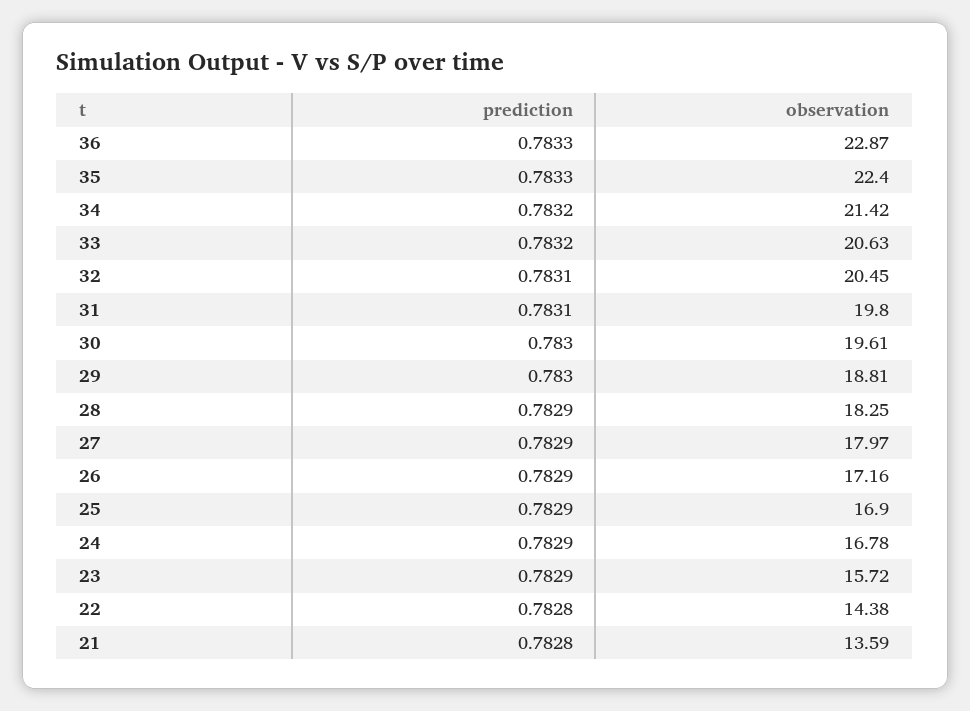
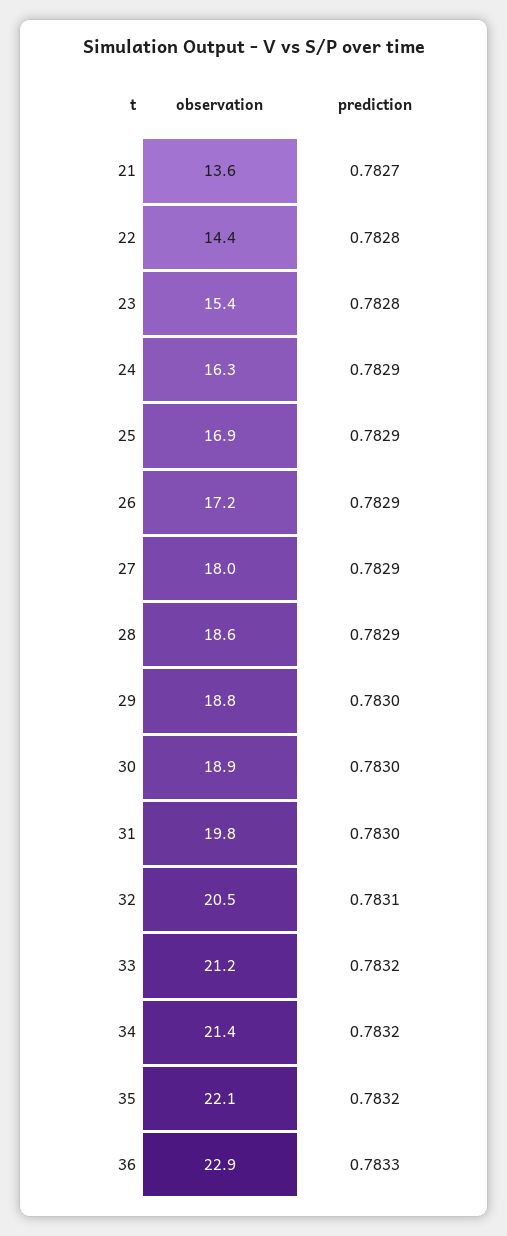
prediction, 35: 0.7833 -> 0.7832
observation, 35: 22.4 -> 22.1
observation, 33: 20.63 -> 21.2
prediction, 31: 0.7831 -> 0.783
observation, 30: 19.61 -> 18.9
observation, 28: 18.25 -> 18.6
observation, 24: 16.78 -> 16.3
prediction, 23: 0.7829 -> 0.7828
observation, 23: 15.72 -> 15.4
prediction, 21: 0.7828 -> 0.7827

